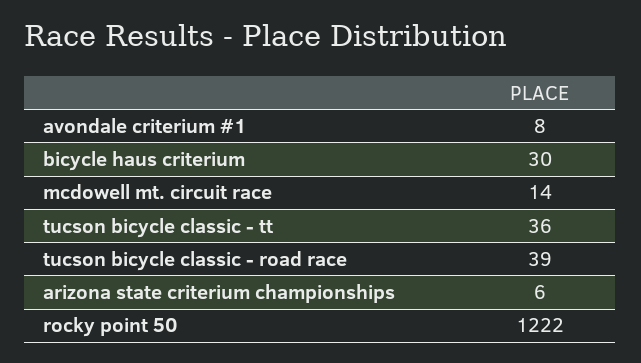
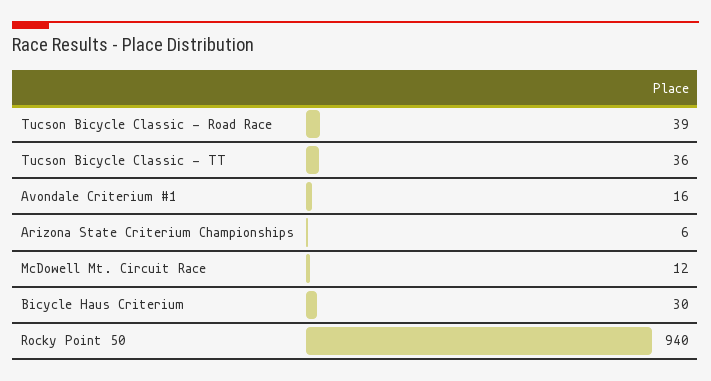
avondale criterium #1: 8 -> 16
mcdowell mt. circuit race: 14 -> 12
rocky point 50: 1222 -> 940

